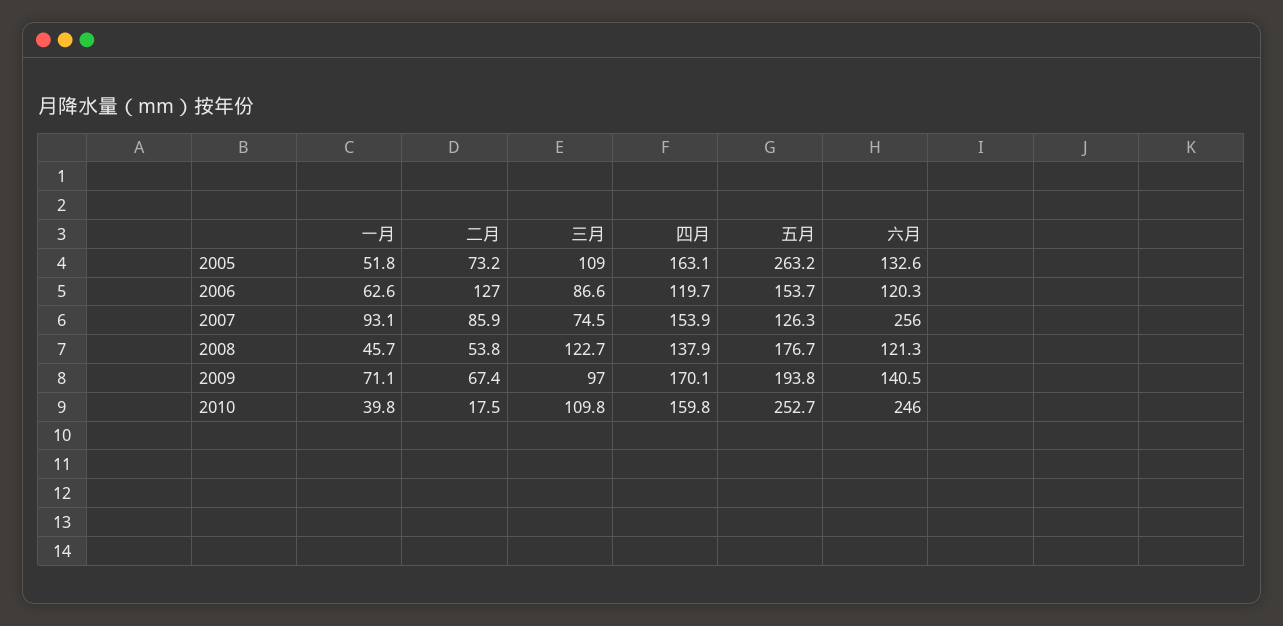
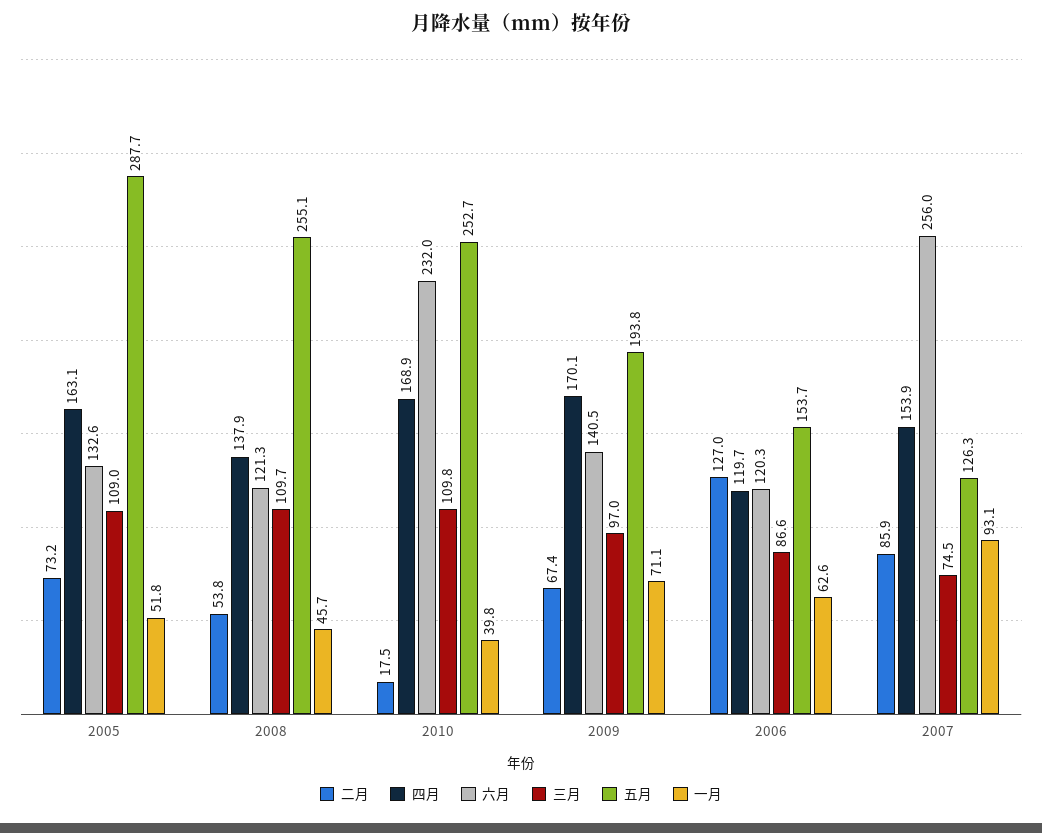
五月, 2005: 263.2 -> 287.7
三月, 2008: 122.7 -> 109.7
五月, 2008: 176.7 -> 255.1
四月, 2010: 159.8 -> 168.9
六月, 2010: 246 -> 232

